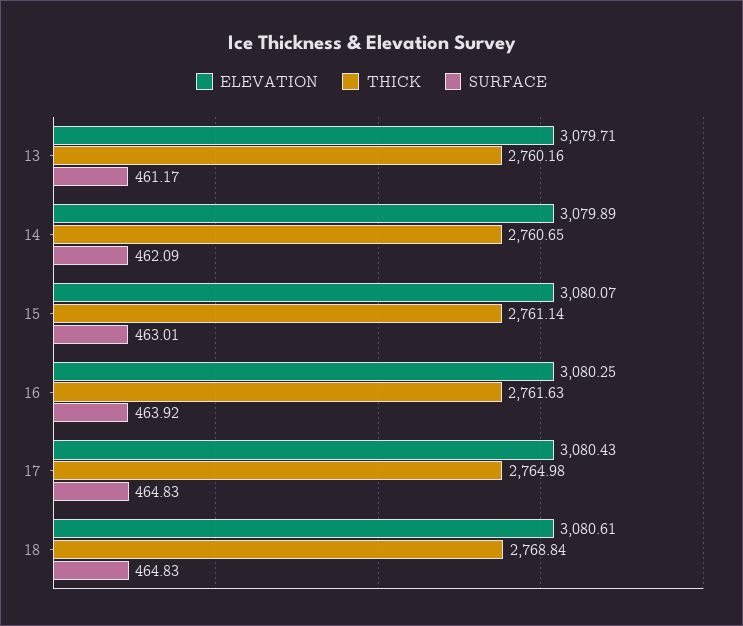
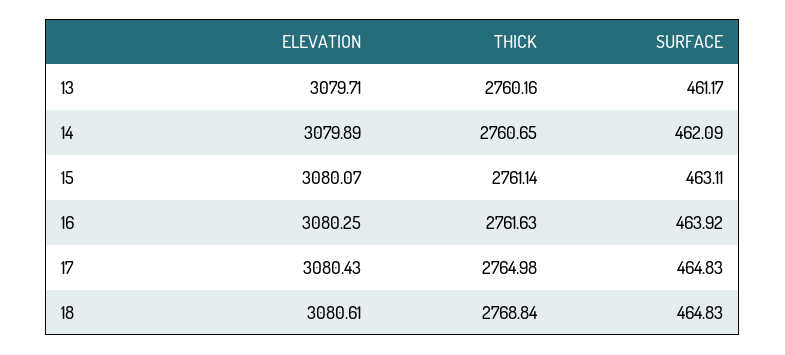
SURFACE, 15: 463.01 -> 463.11

